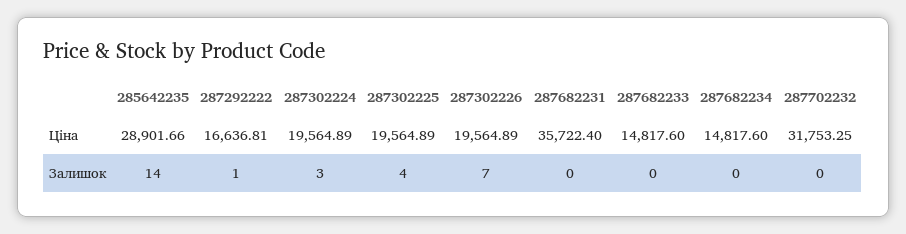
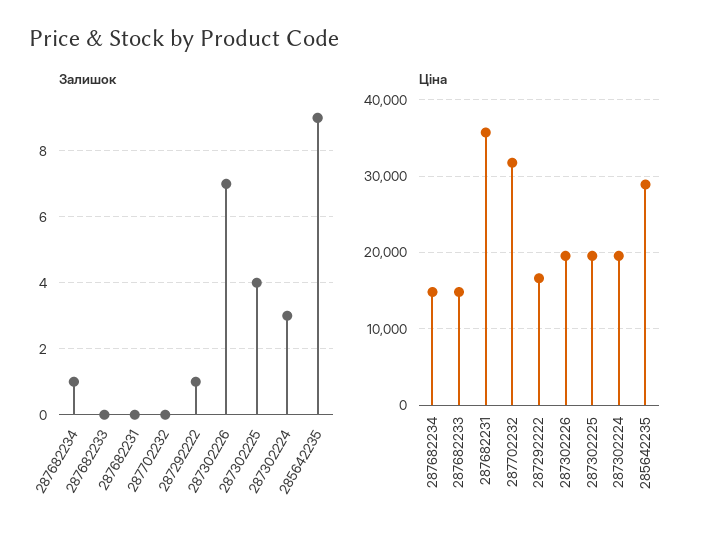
Залишок, 285642235: 14 -> 9
Залишок, 287682234: 0 -> 1

